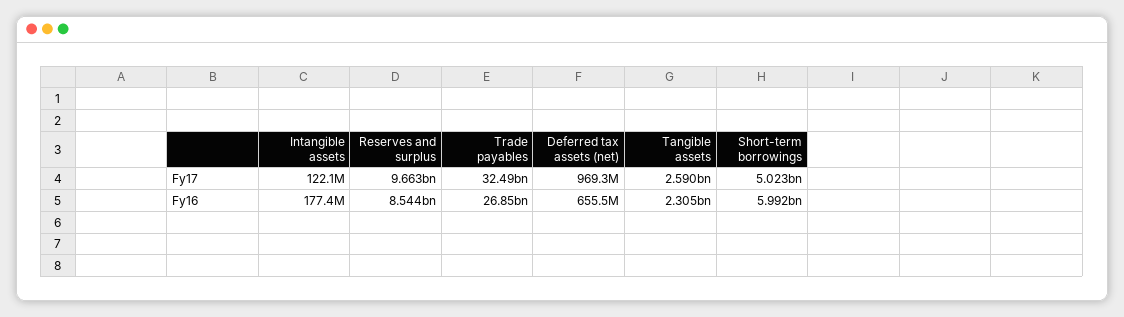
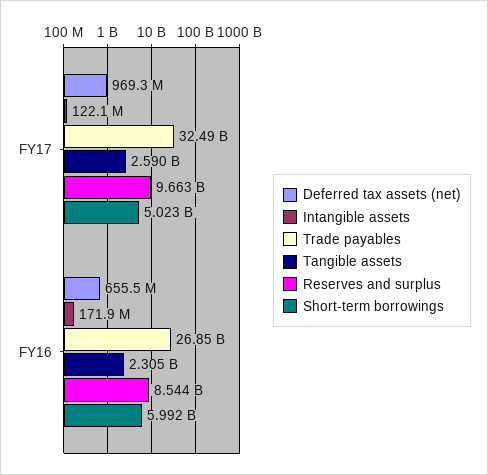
Intangible assets, Fy16: 177400000 -> 171900000

